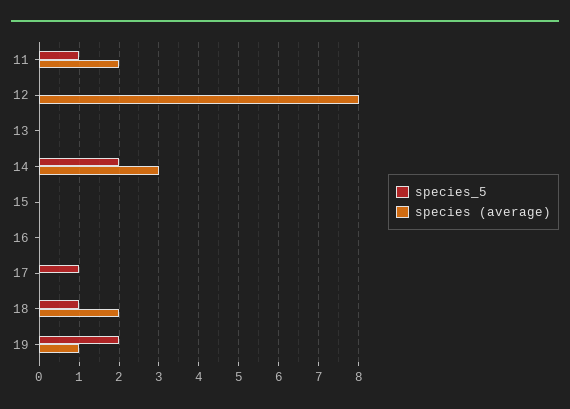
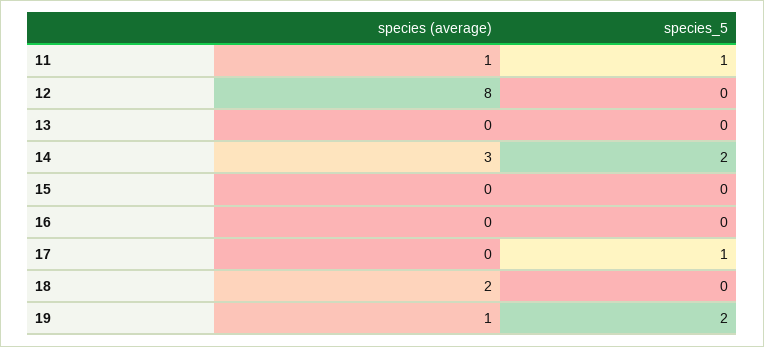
species (average), 11: 2 -> 1
species_5, 18: 1 -> 0

